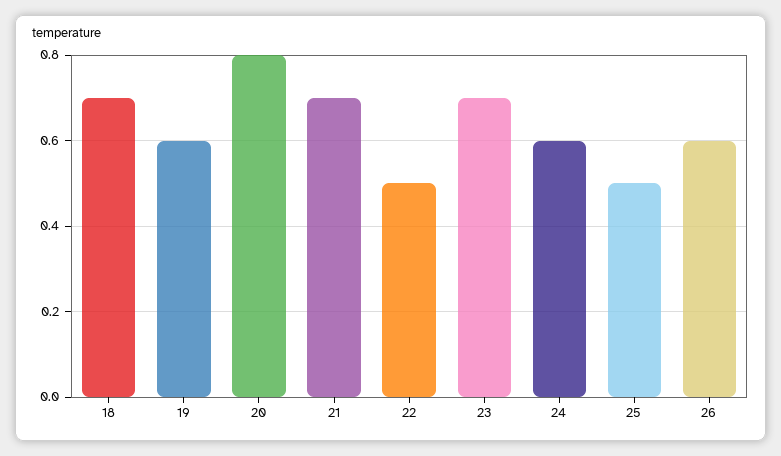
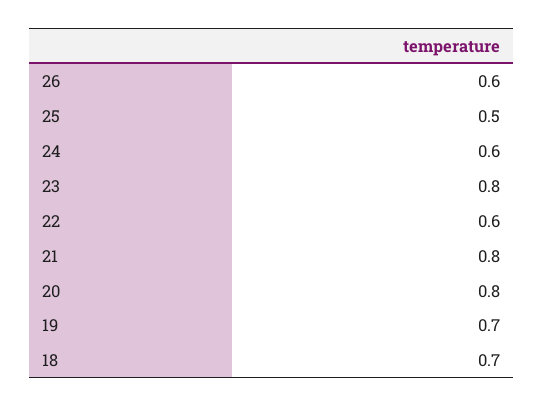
19: 0.6 -> 0.7
21: 0.7 -> 0.8
22: 0.5 -> 0.6
23: 0.7 -> 0.8

